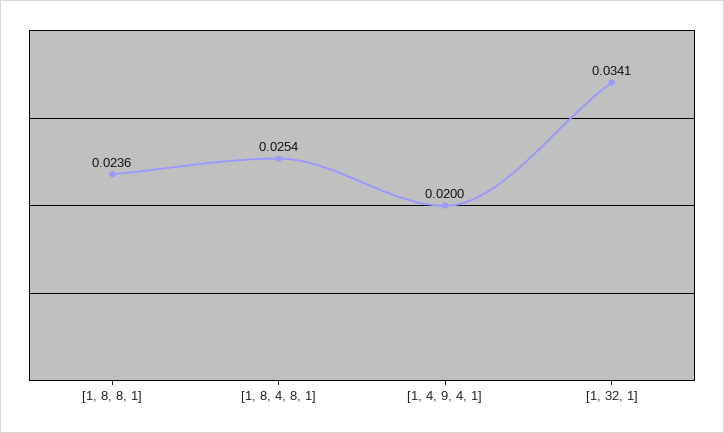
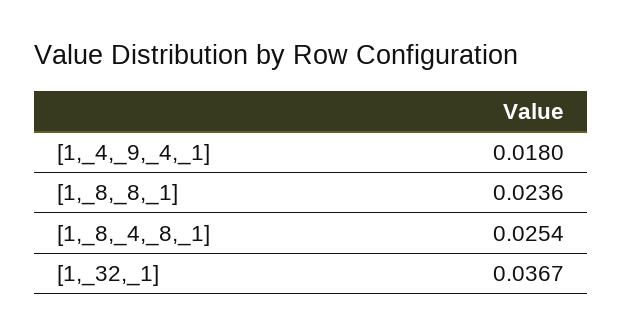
[1, 4, 9, 4, 1]: 0.02 -> 0.018
[1, 32, 1]: 0.0341 -> 0.0367

